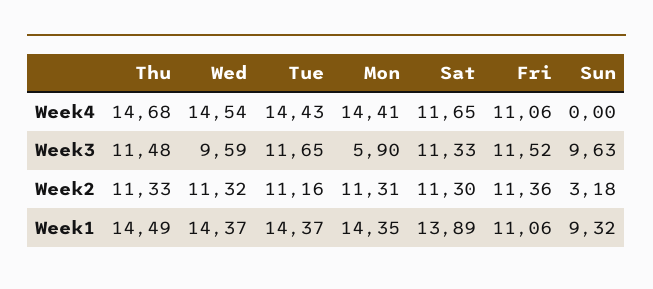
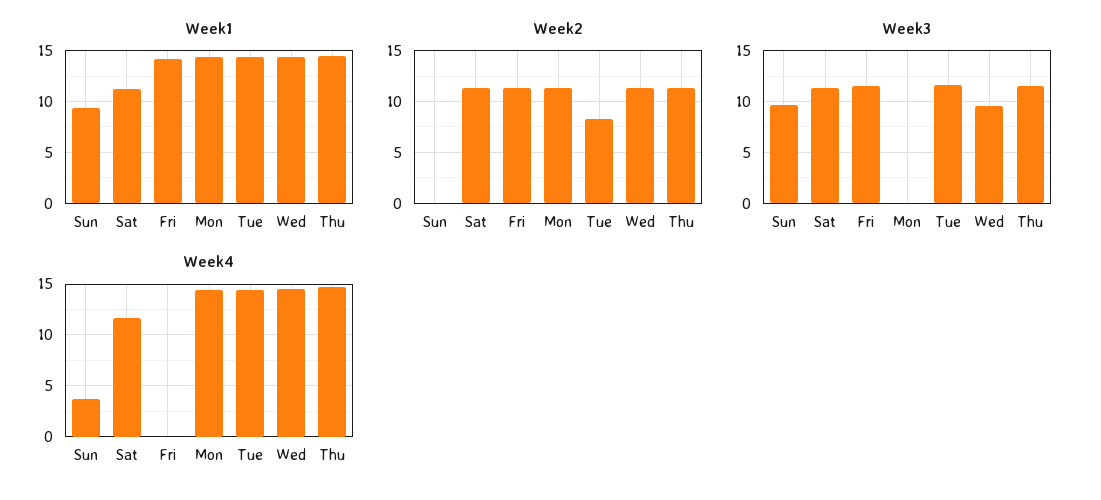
Week4, Fri: 11.06 -> 0
Week4, Sun: 0 -> 4
Week3, Mon: 5.9 -> 0
Week2, Tue: 11.16 -> 8
Week2, Sun: 3.18 -> 0
Week1, Sat: 13.89 -> 11
Week1, Fri: 11.06 -> 14

